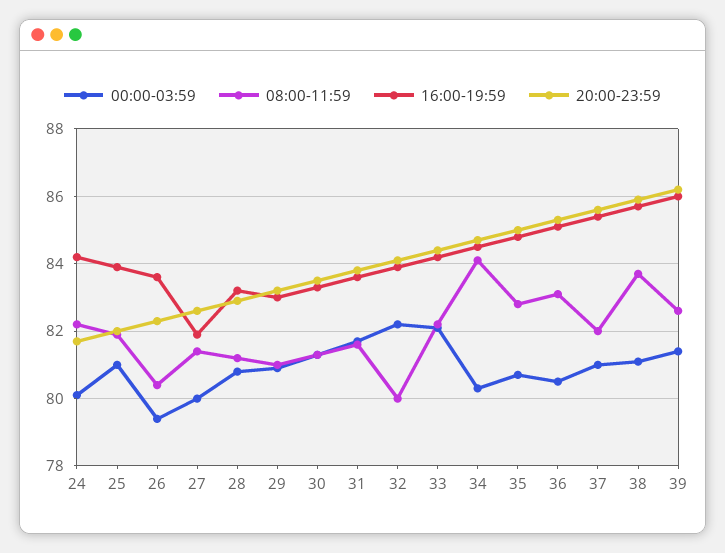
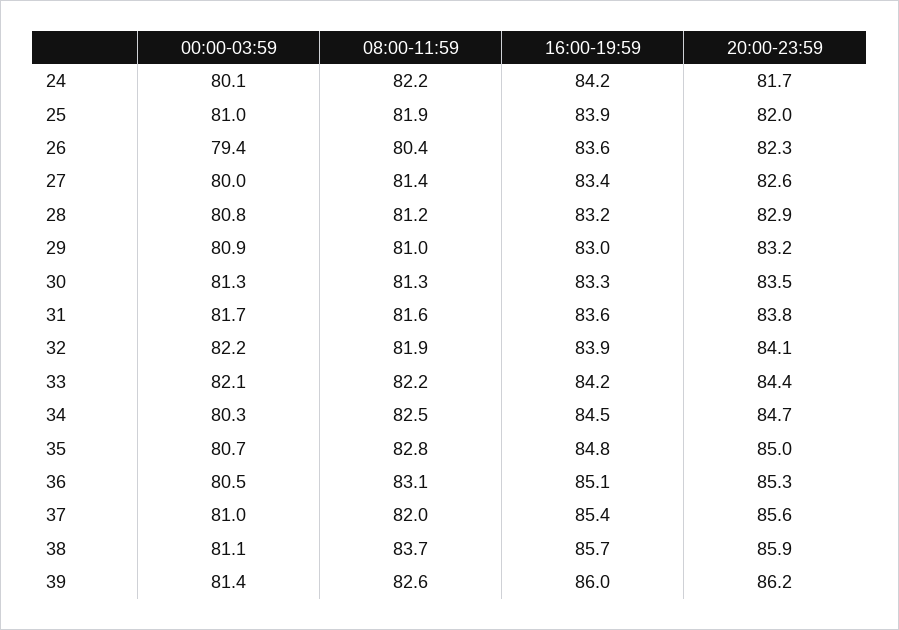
16:00-19:59, 27: 82 -> 83.4
08:00-11:59, 32: 80 -> 81.9
08:00-11:59, 34: 84 -> 82.5

